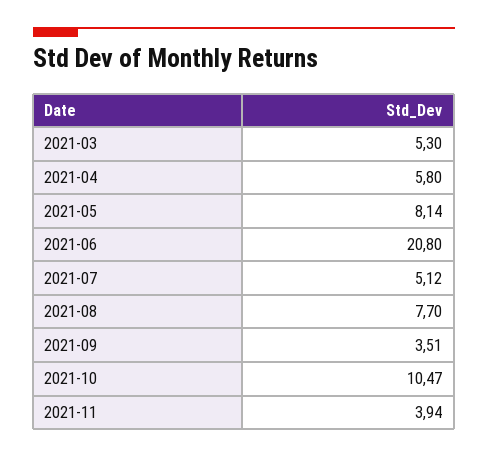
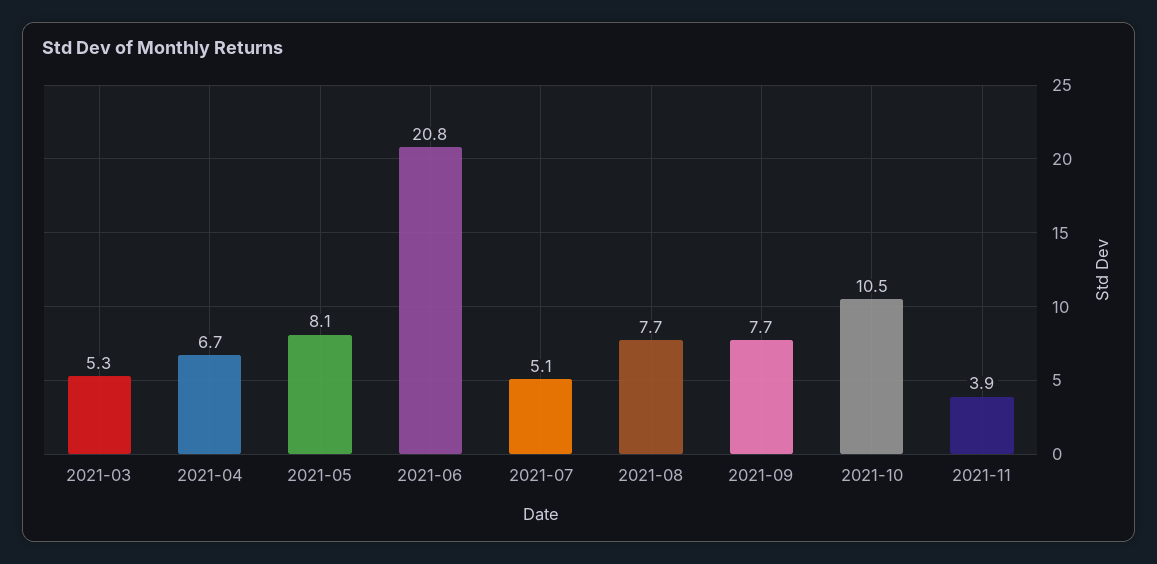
2021-04: 5.8 -> 6.7
2021-09: 3.51 -> 7.7

